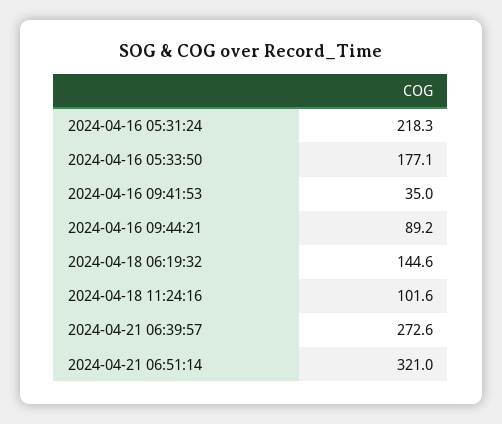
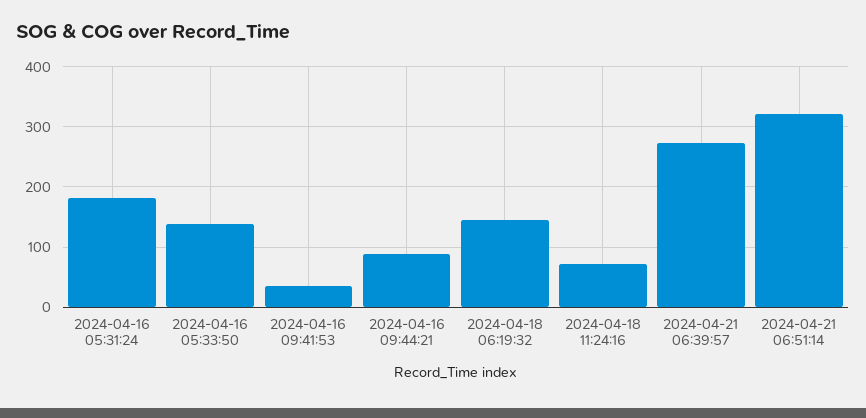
2024-04-16 05:31:24: 218.3 -> 180
2024-04-16 05:33:50: 177.1 -> 140
2024-04-18 11:24:16: 101.6 -> 70

